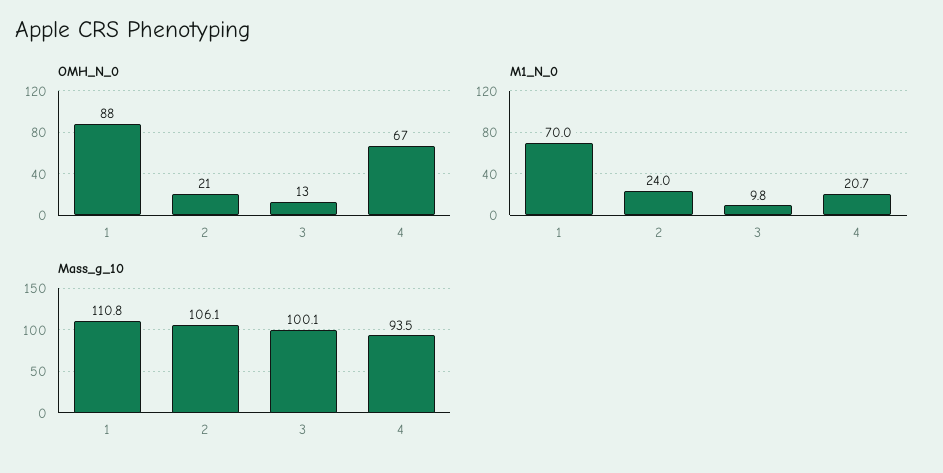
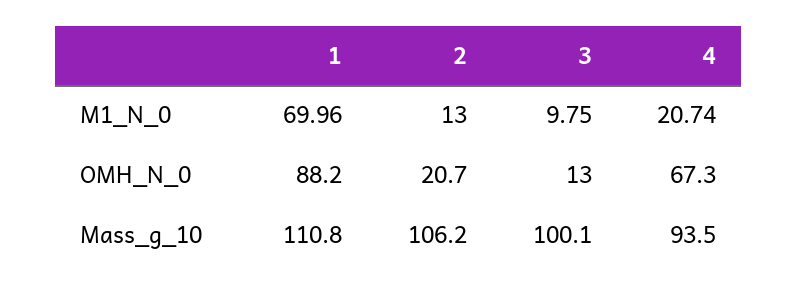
M1_N_0, 2: 24 -> 13
Mass_g_10, 2: 106.1 -> 106.2

